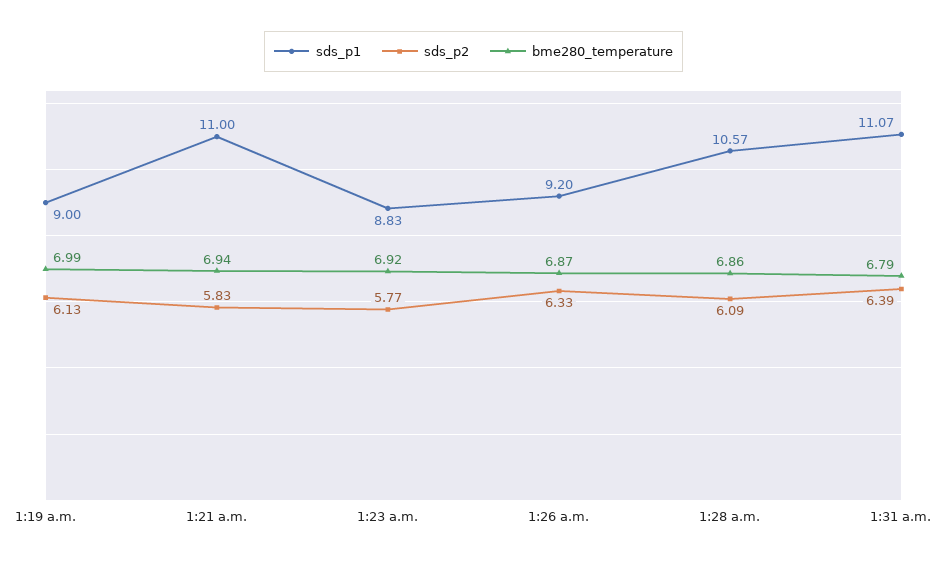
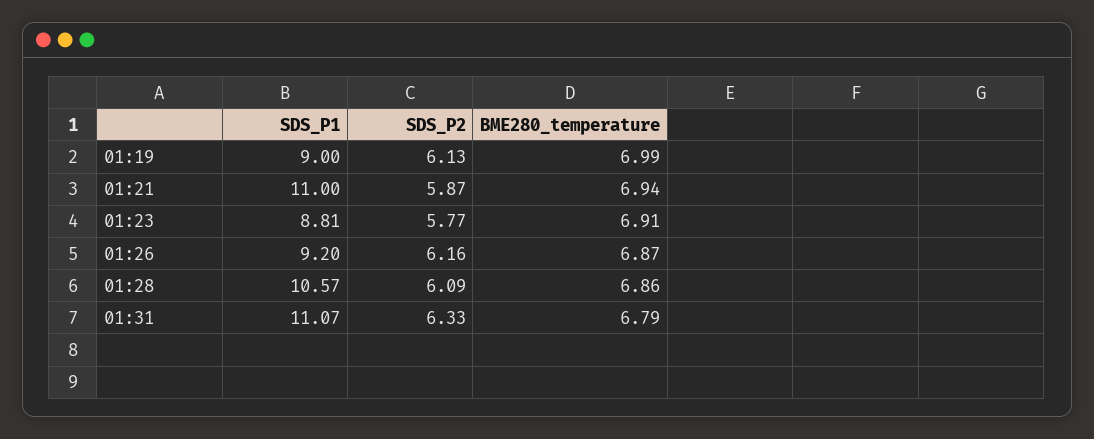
sds_p2, 1:21 a.m.: 5.83 -> 5.87
sds_p1, 1:23 a.m.: 8.83 -> 8.81
bme280_temperature, 1:23 a.m.: 6.92 -> 6.91
sds_p2, 1:26 a.m.: 6.33 -> 6.16
sds_p2, 1:31 a.m.: 6.39 -> 6.33

